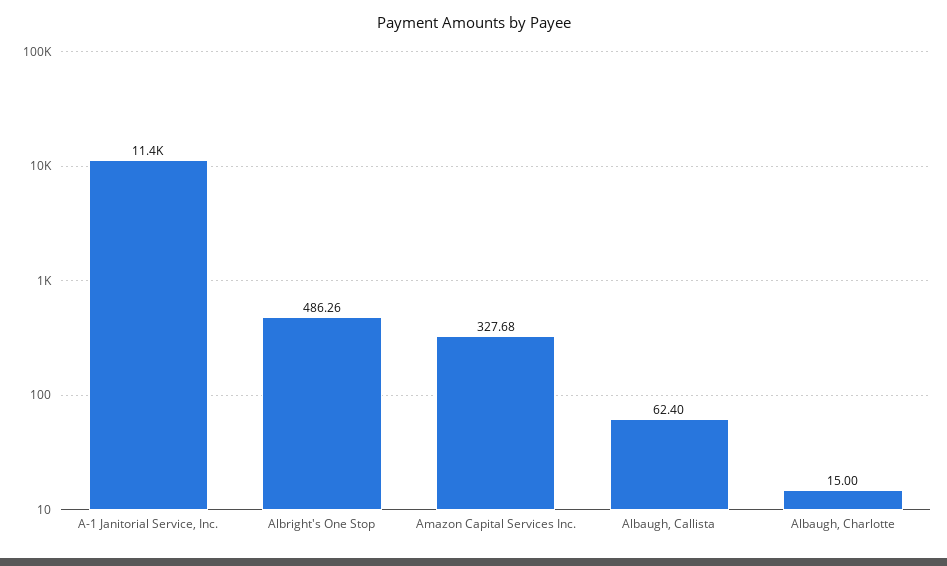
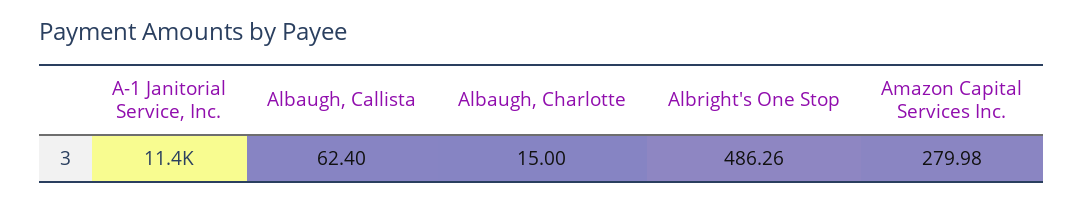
Amazon Capital Services Inc.: 327.68 -> 279.98

